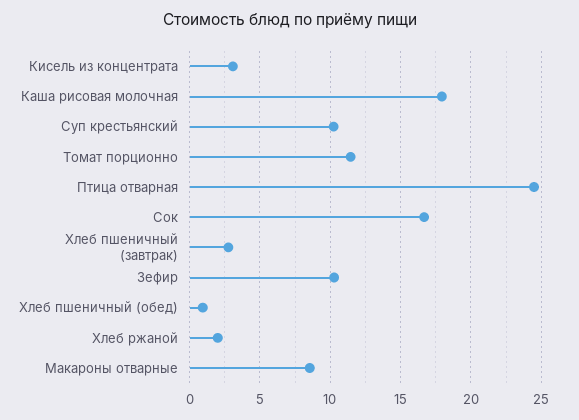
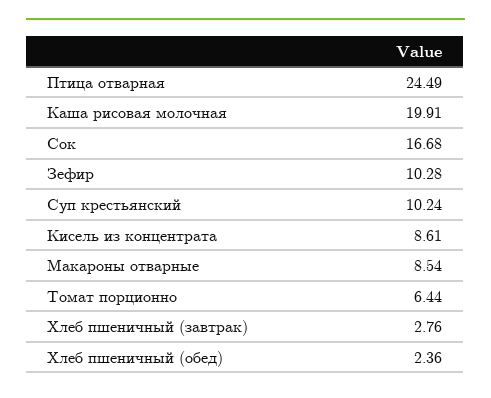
Кисель из концентрата: 3 -> 8.61
Каша рисовая молочная: 18 -> 19.91
Томат порционно: 11.5 -> 6.44
Хлеб пшеничный (обед): 1 -> 2.36
Хлеб ржаной: 2 -> none

